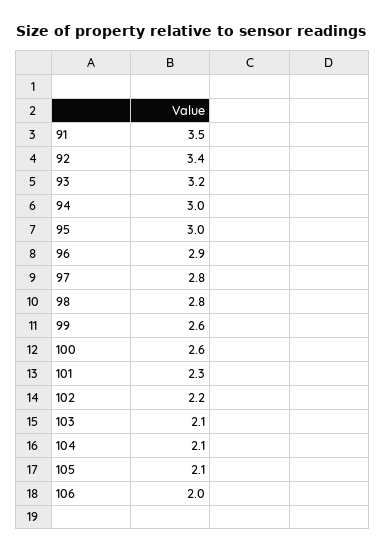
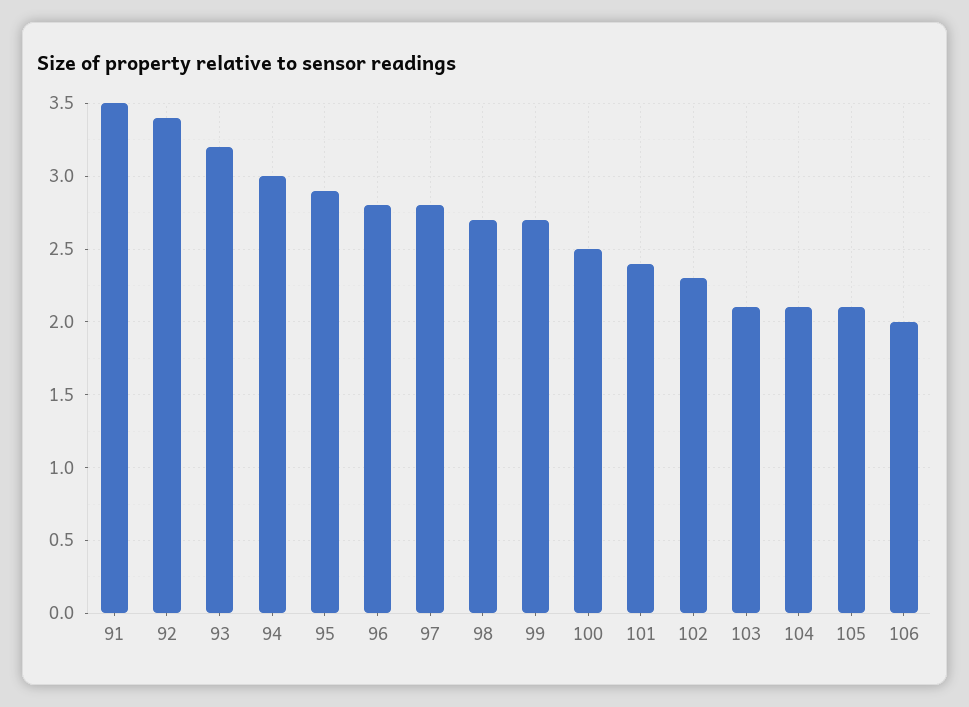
95: 3 -> 2.9
96: 2.9 -> 2.8
98: 2.8 -> 2.7
99: 2.6 -> 2.7
100: 2.6 -> 2.5
101: 2.3 -> 2.4
102: 2.2 -> 2.3

